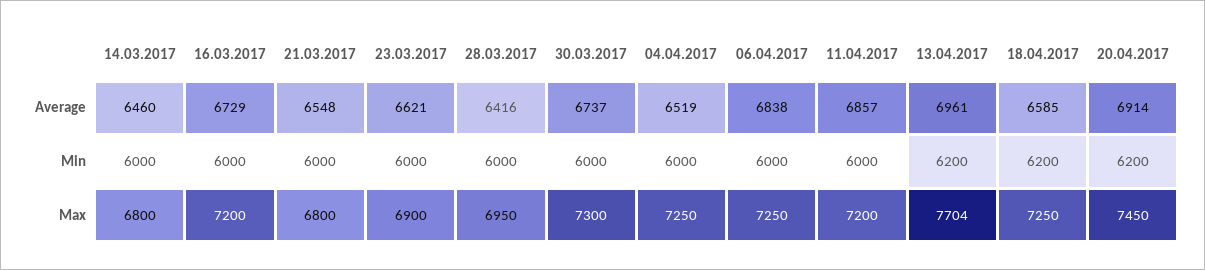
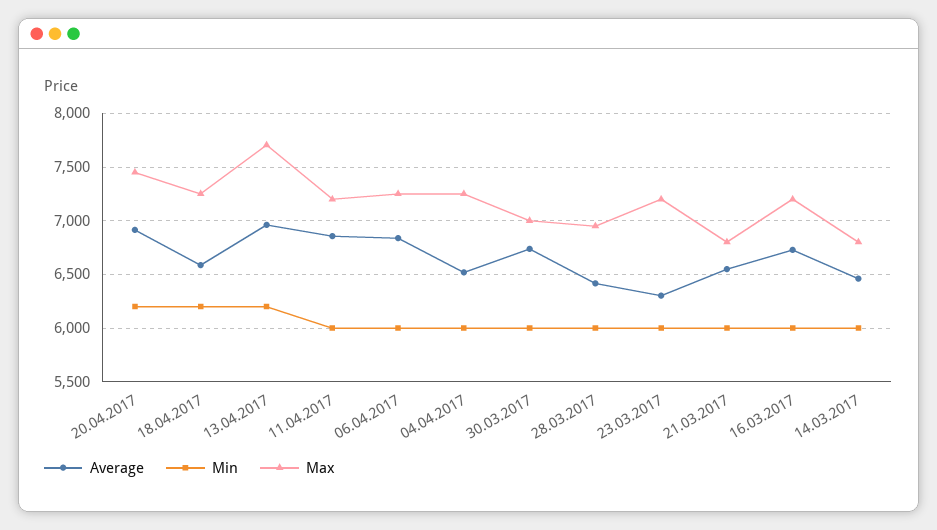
Average, 23.03.2017: 6621 -> 6300
Max, 23.03.2017: 6900 -> 7200
Max, 30.03.2017: 7300 -> 7000

